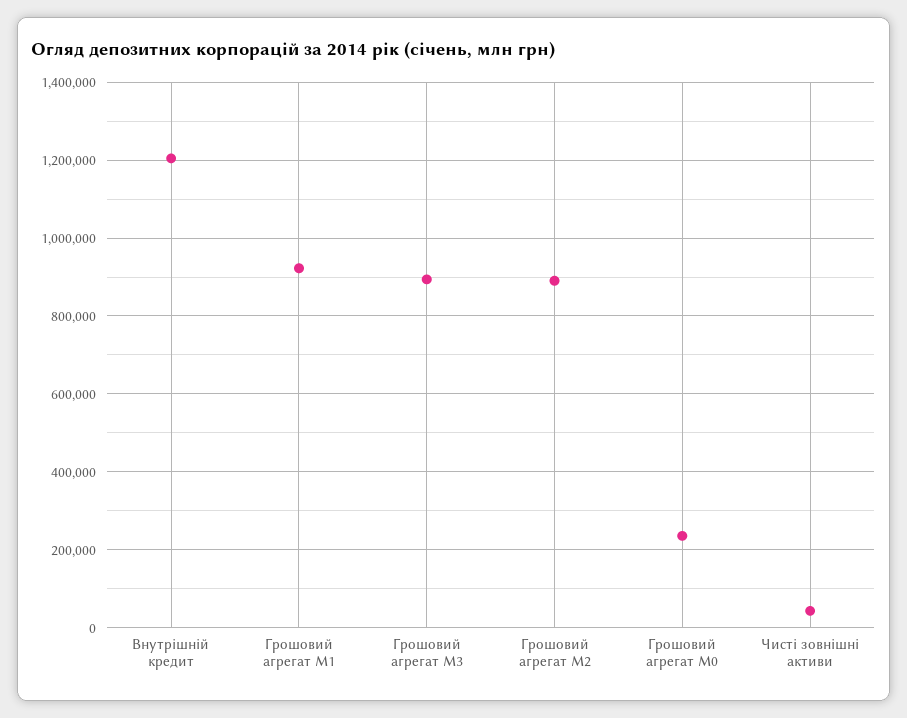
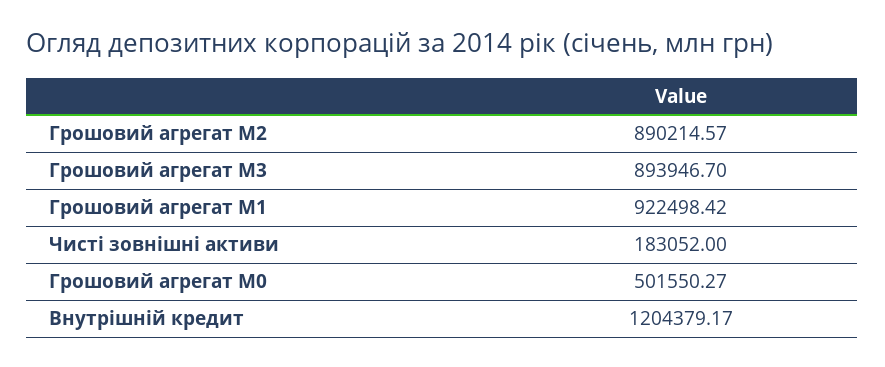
Грошовий агрегат М0: 240000 -> 501550.27
Чисті зовнішні активи: 40000 -> 183052

